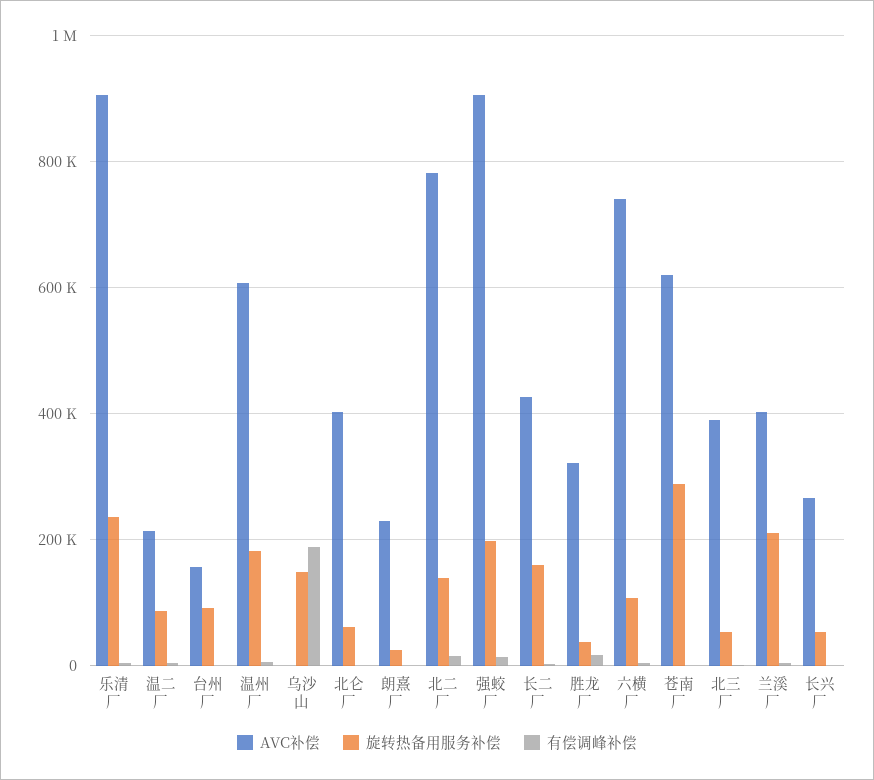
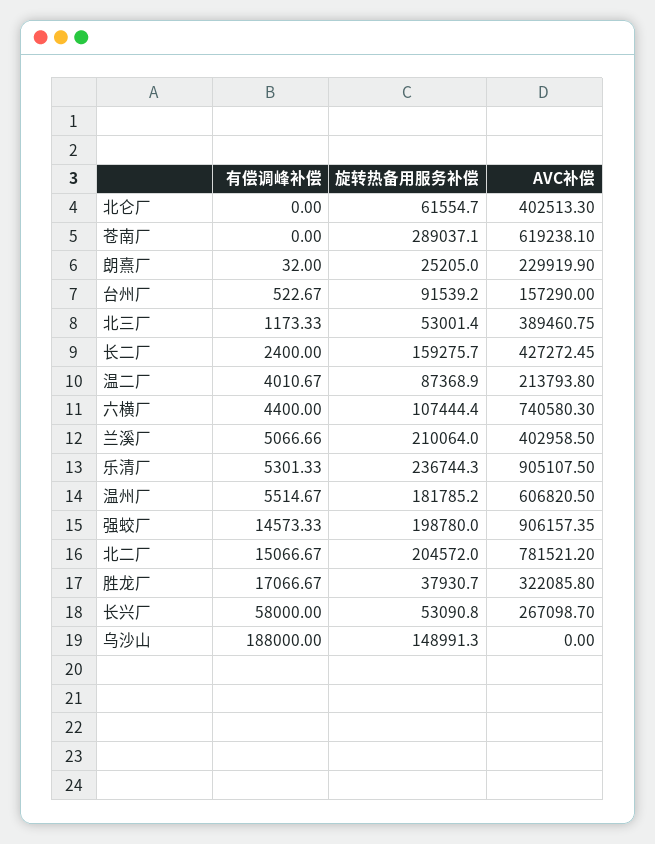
旋转热备用服务补偿, 北二厂: 140000 -> 204572
有偿调峰补偿, 长兴厂: 0 -> 58000

